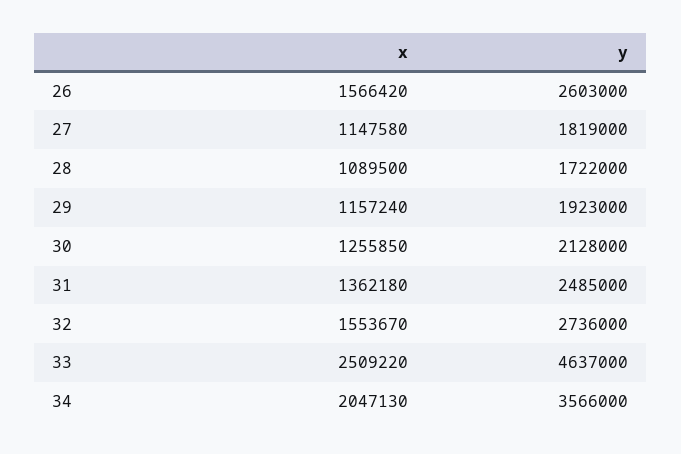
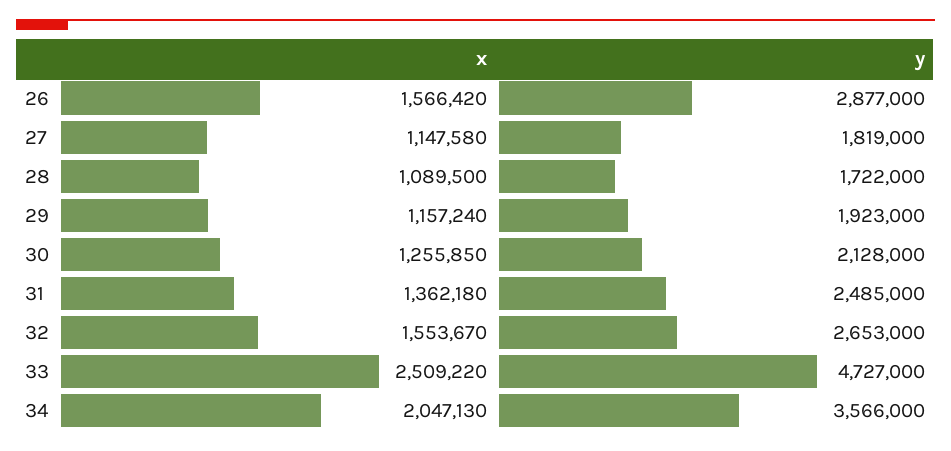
y, 26: 2603000 -> 2877000
y, 32: 2736000 -> 2653000
y, 33: 4637000 -> 4727000

